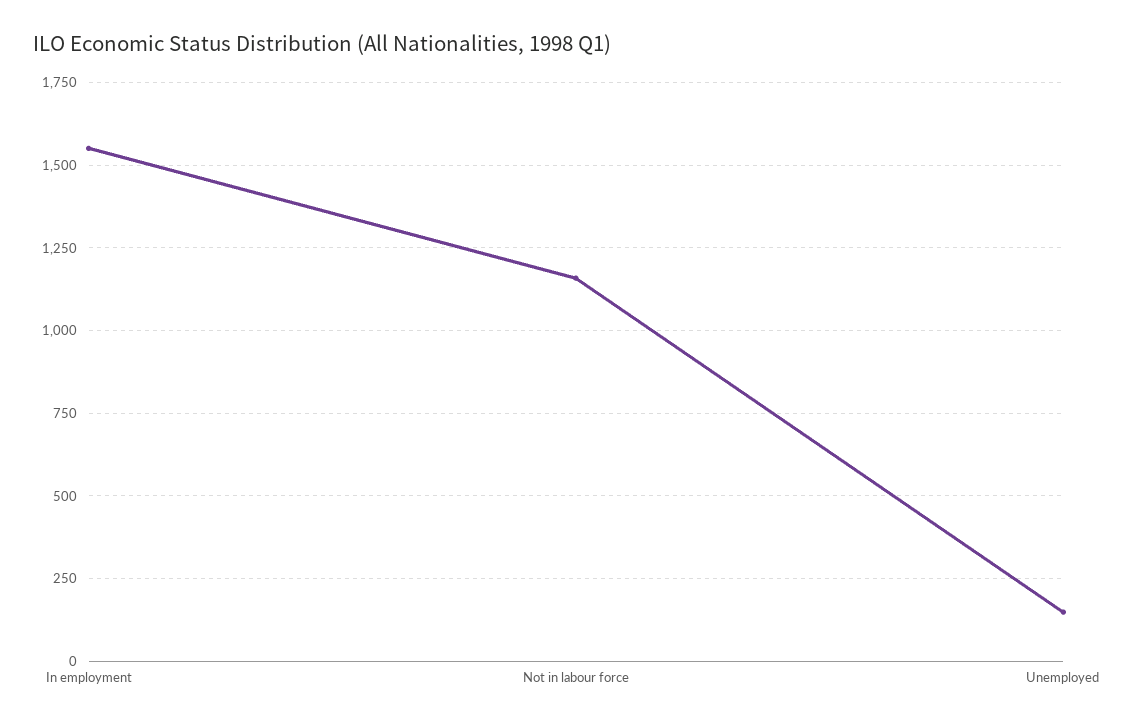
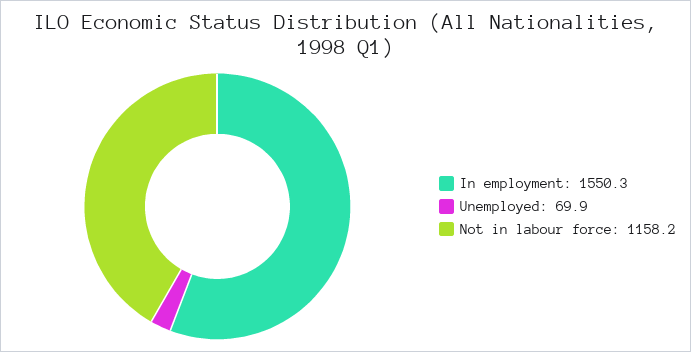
Unemployed: 150 -> 69.9

